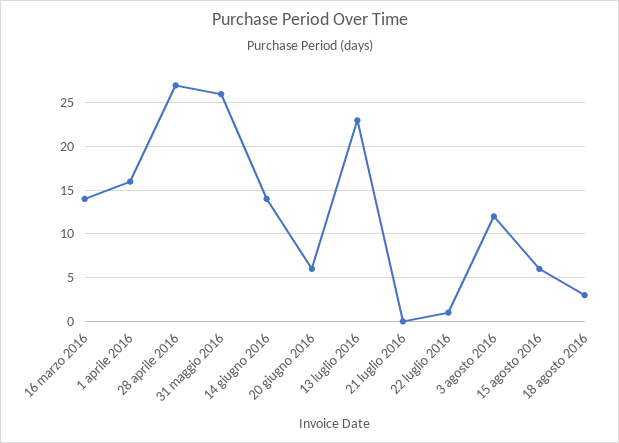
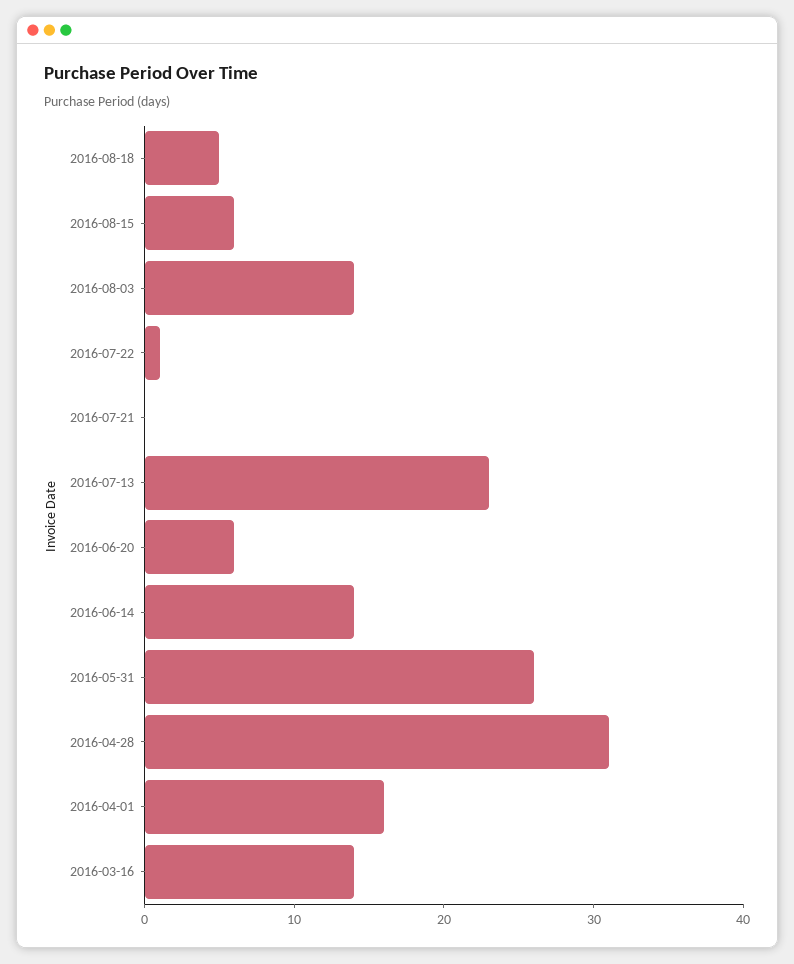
28 aprile 2016: 27 -> 31
3 agosto 2016: 12 -> 14
18 agosto 2016: 3 -> 5

